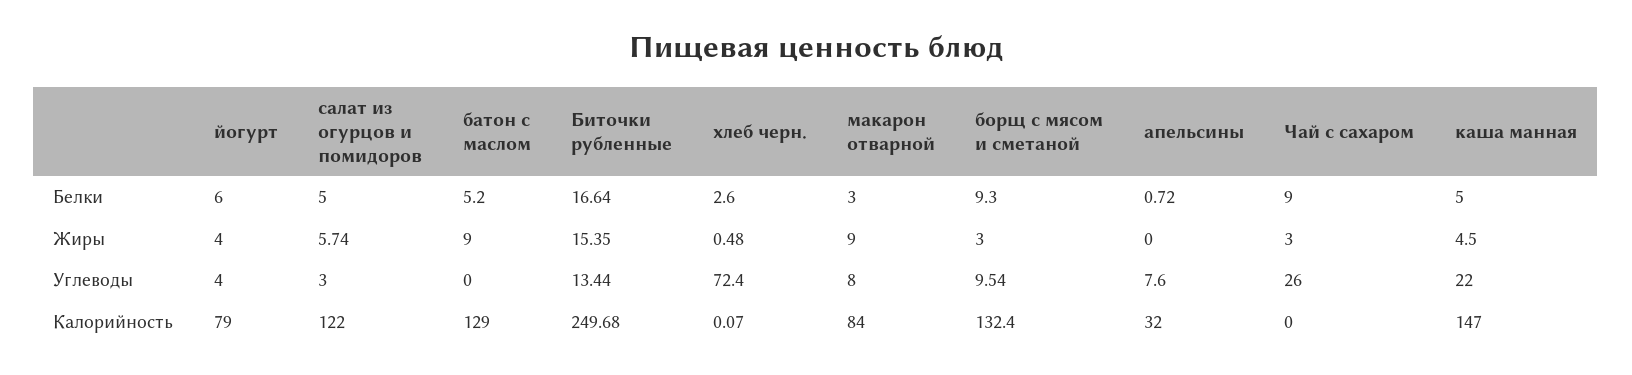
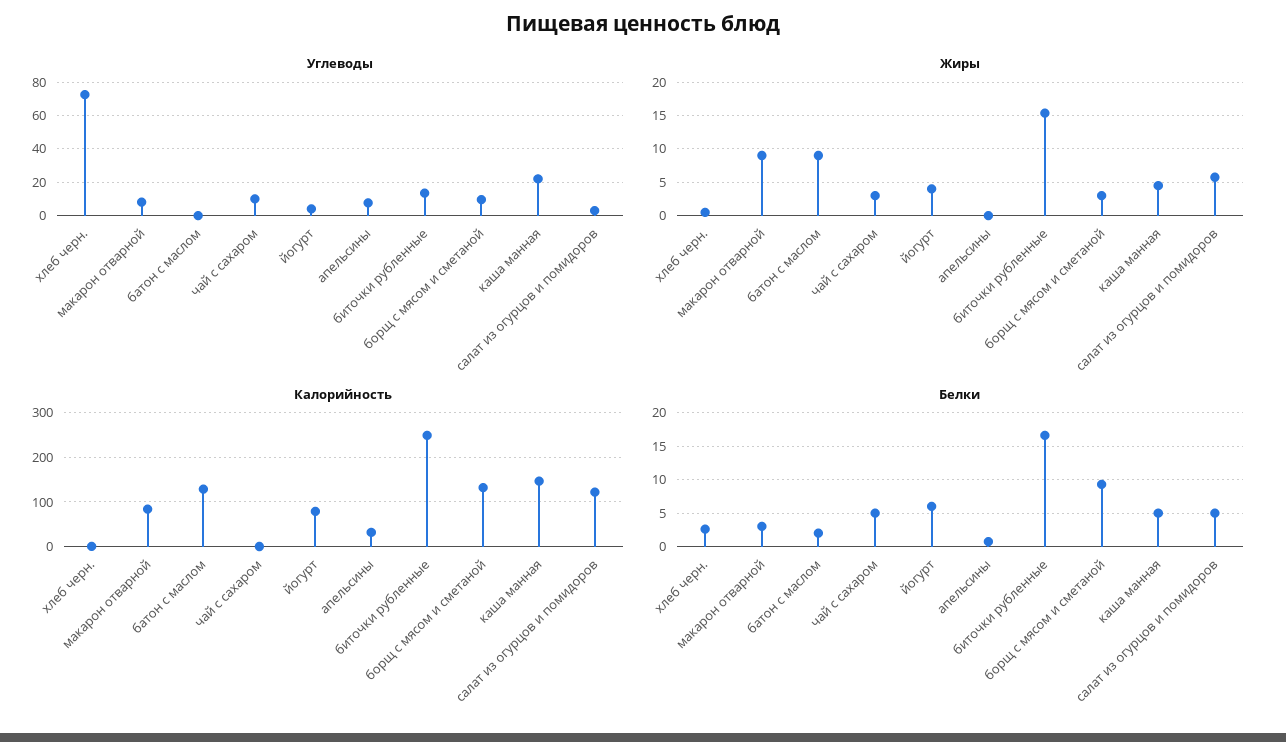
Белки, батон с маслом: 5.2 -> 2
Белки, Чай с сахаром: 9 -> 5
Углеводы, Чай с сахаром: 26 -> 10

